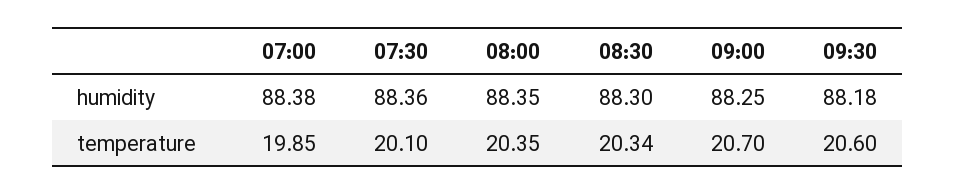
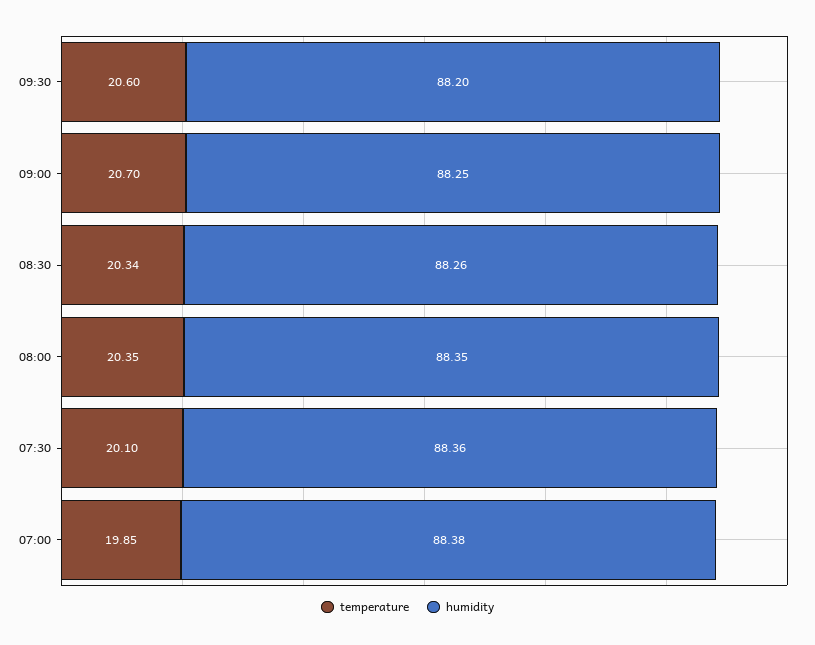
humidity, 08:30: 88.3 -> 88.26
humidity, 09:30: 88.18 -> 88.2

